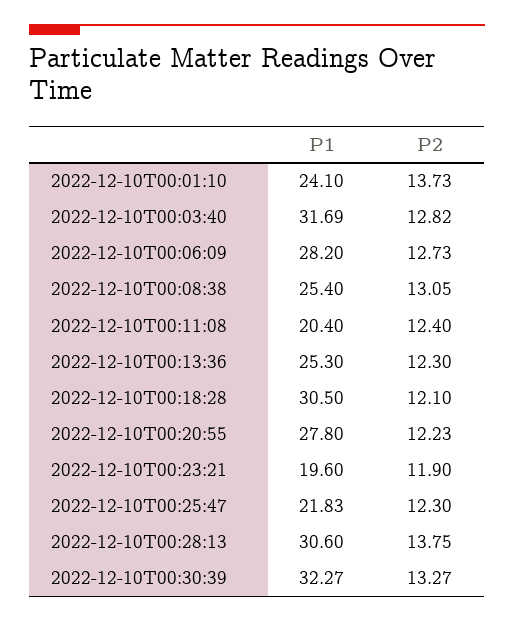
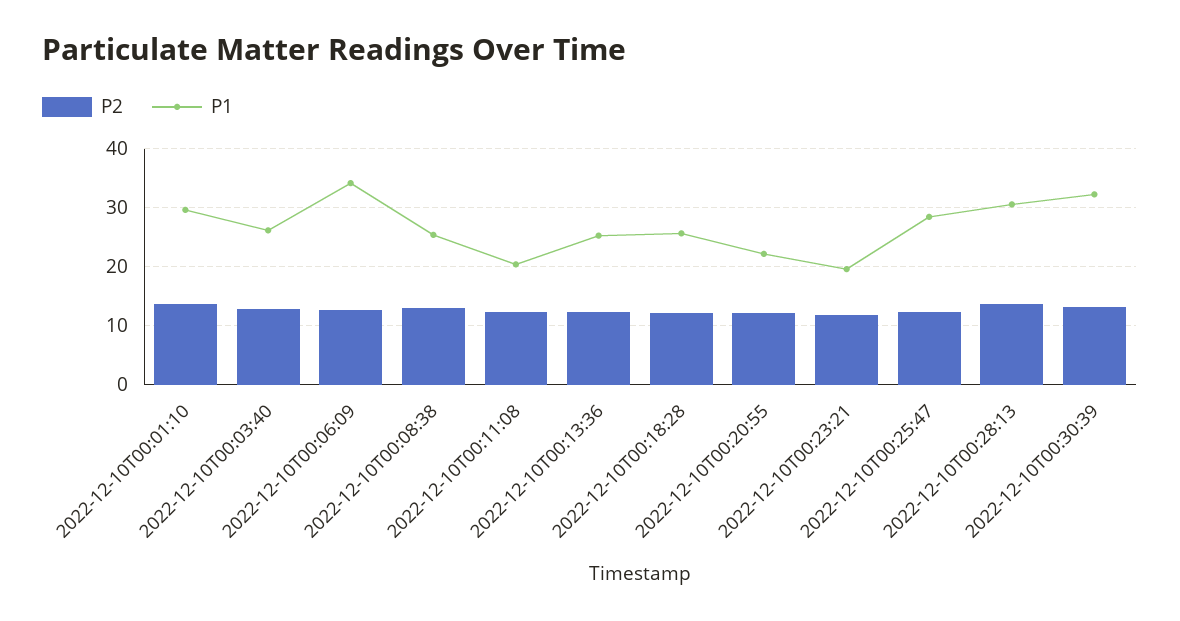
P1, 2022-12-10T00:01:10: 24.1 -> 30
P1, 2022-12-10T00:03:40: 31.69 -> 26
P1, 2022-12-10T00:06:09: 28.2 -> 34
P1, 2022-12-10T00:18:28: 30.5 -> 26
P1, 2022-12-10T00:20:55: 27.8 -> 22
P1, 2022-12-10T00:25:47: 21.83 -> 28

